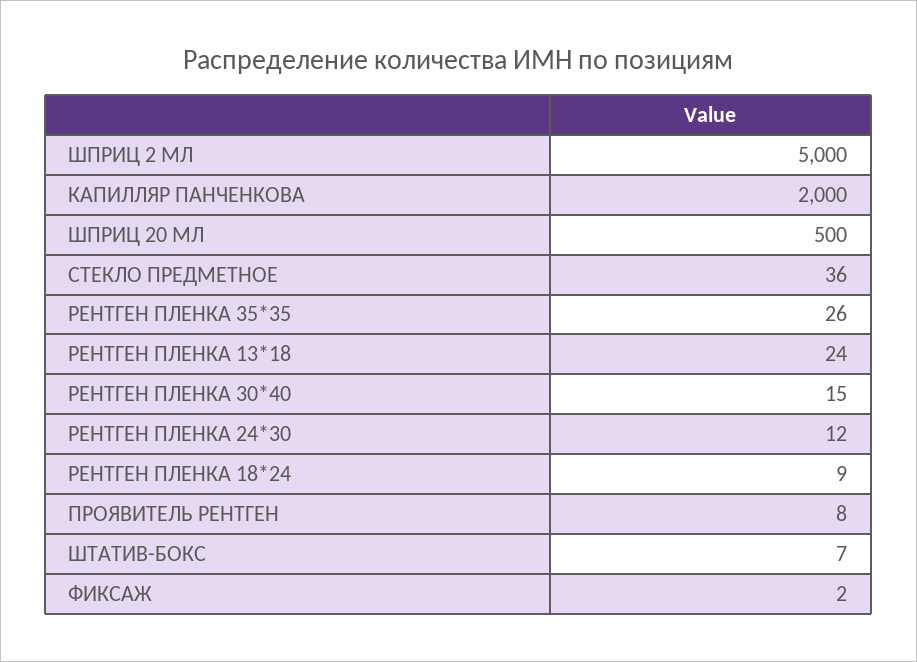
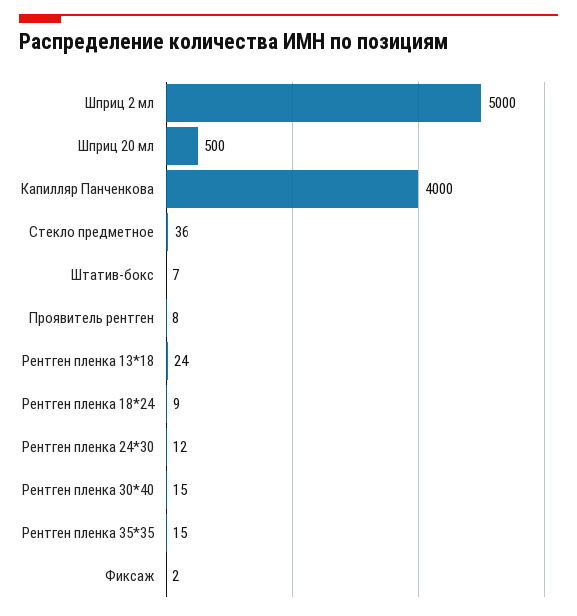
КАПИЛЛЯР ПАНЧЕНКОВА: 2000 -> 4000
РЕНТГЕН ПЛЕНКА 35*35: 26 -> 15

